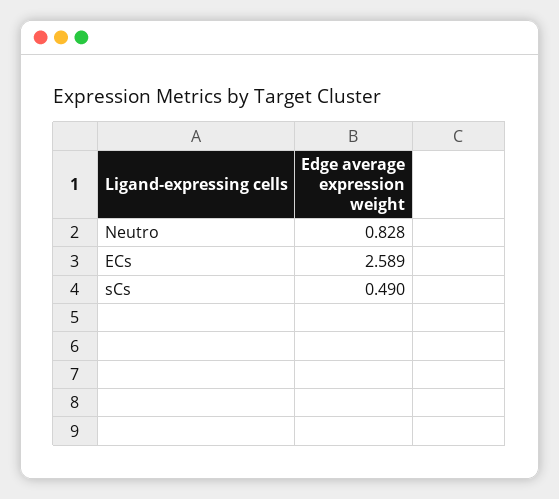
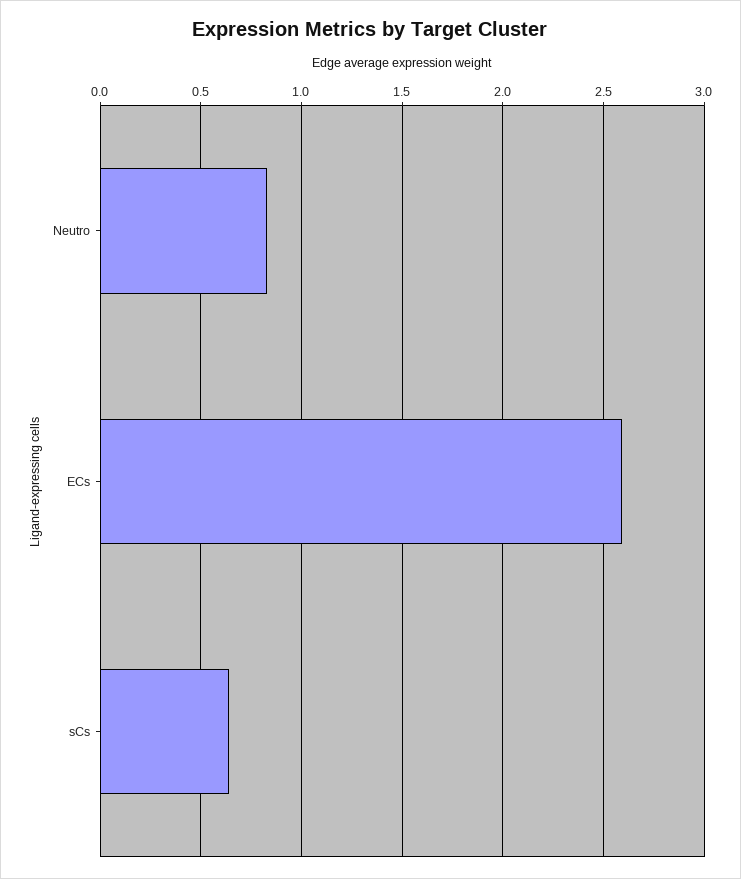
sCs: 0.49 -> 0.65

